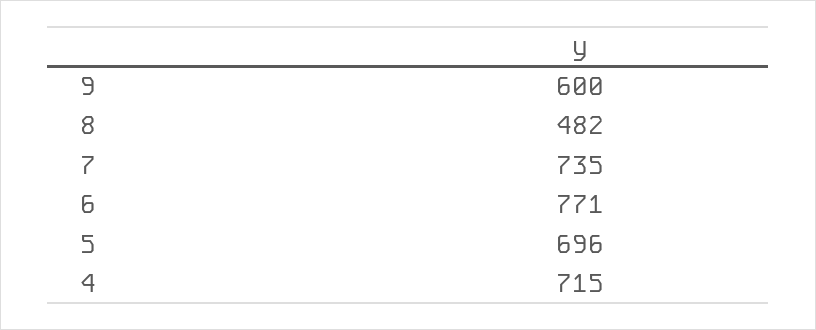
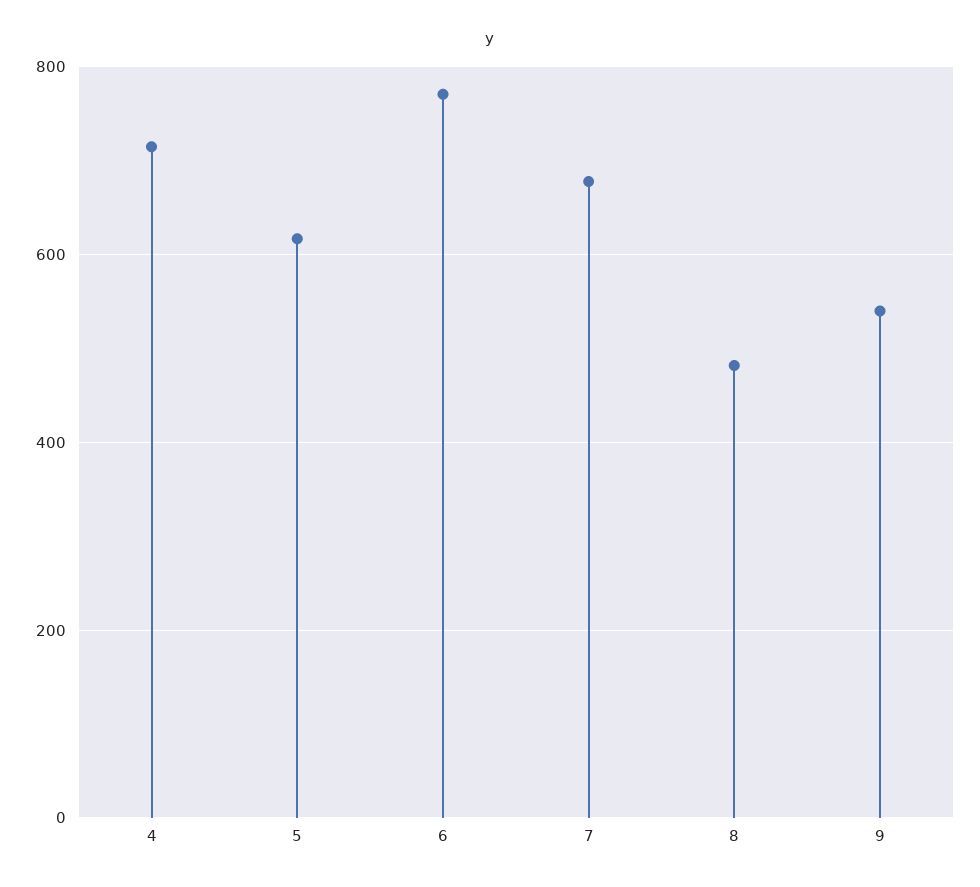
9: 600 -> 540
7: 735 -> 680
5: 696 -> 620

